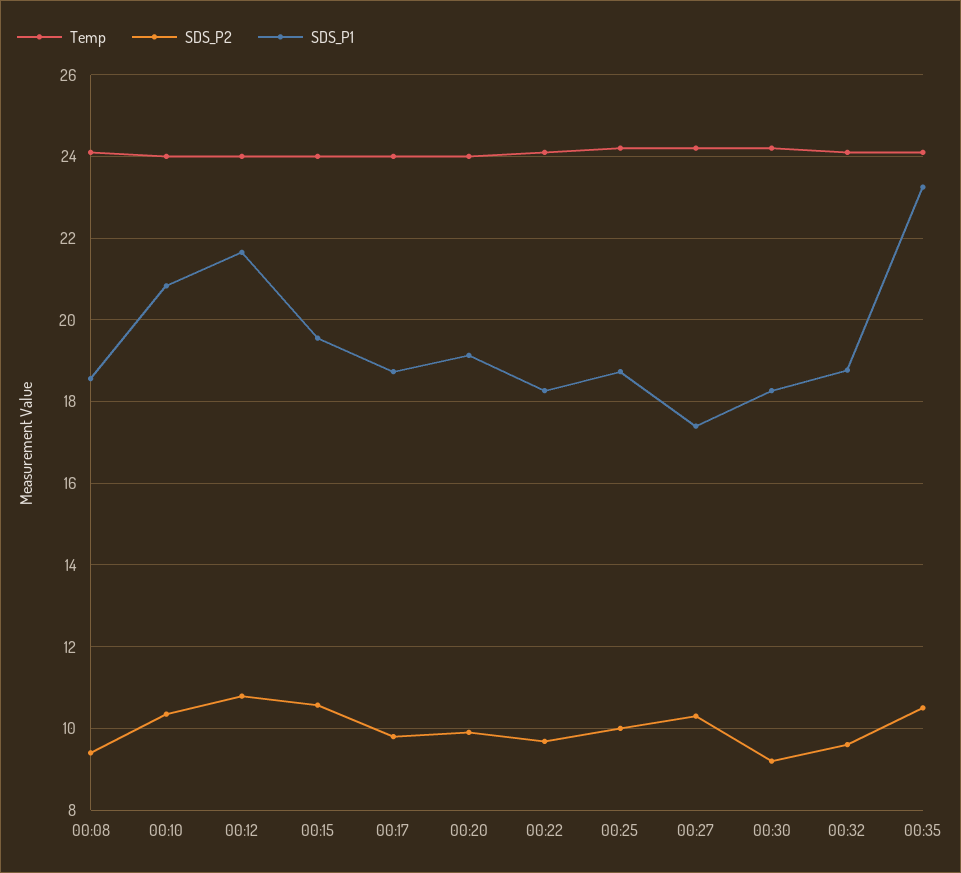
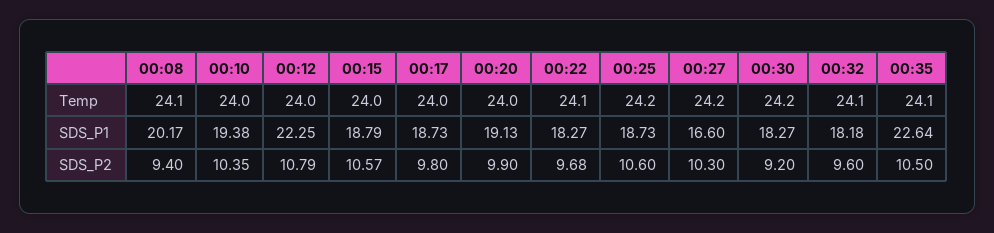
SDS_P1, 00:08: 18.6 -> 20.17
SDS_P1, 00:10: 20.8 -> 19.38
SDS_P1, 00:12: 21.6 -> 22.25
SDS_P1, 00:15: 19.6 -> 18.79
SDS_P2, 00:25: 10 -> 10.6
SDS_P1, 00:27: 17.4 -> 16.6
SDS_P1, 00:32: 18.8 -> 18.18
SDS_P1, 00:35: 23.2 -> 22.64

